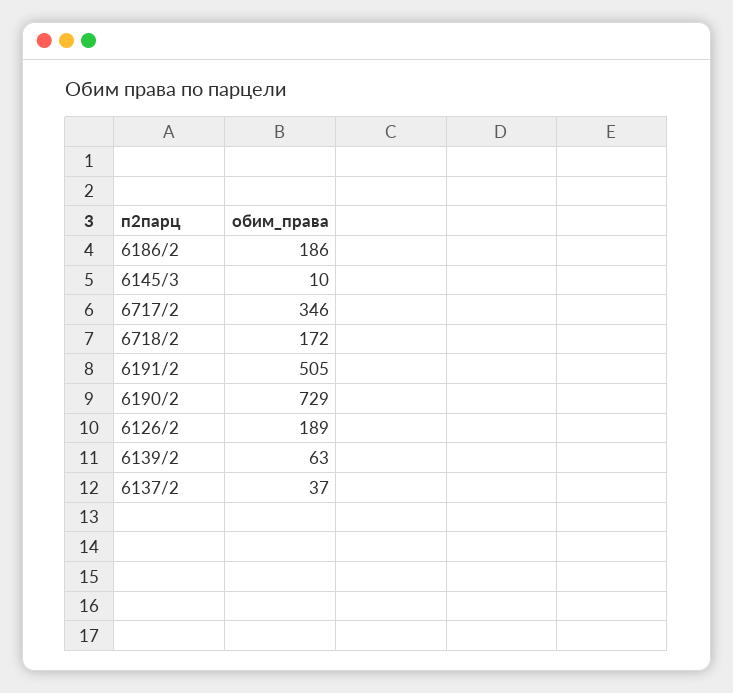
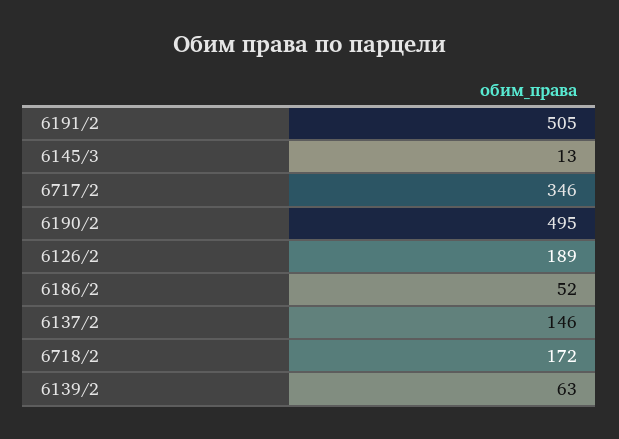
6186/2: 186 -> 52
6145/3: 10 -> 13
6190/2: 729 -> 495
6137/2: 37 -> 146

